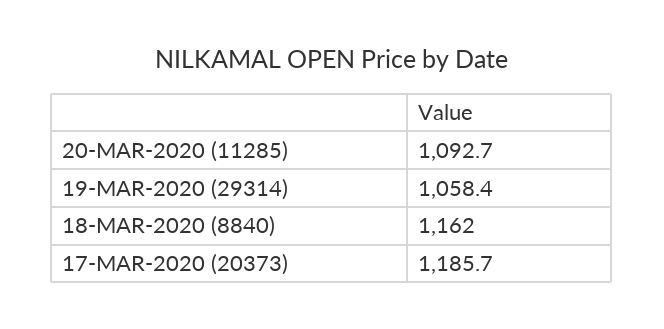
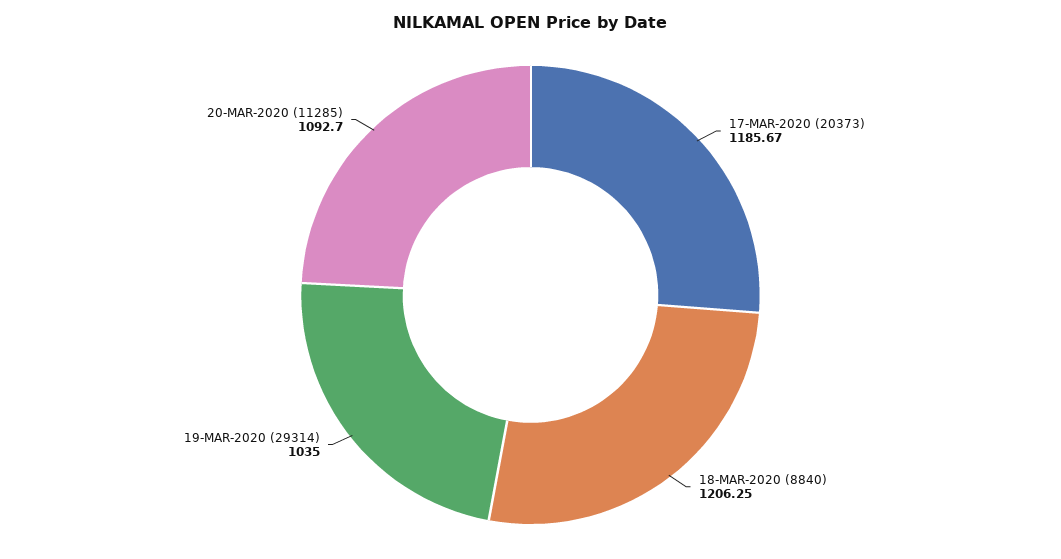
19-MAR-2020 (29314): 1058.4 -> 1035
18-MAR-2020 (8840): 1162 -> 1206.25

